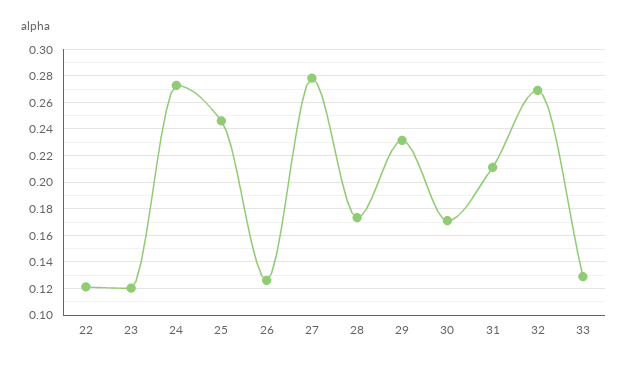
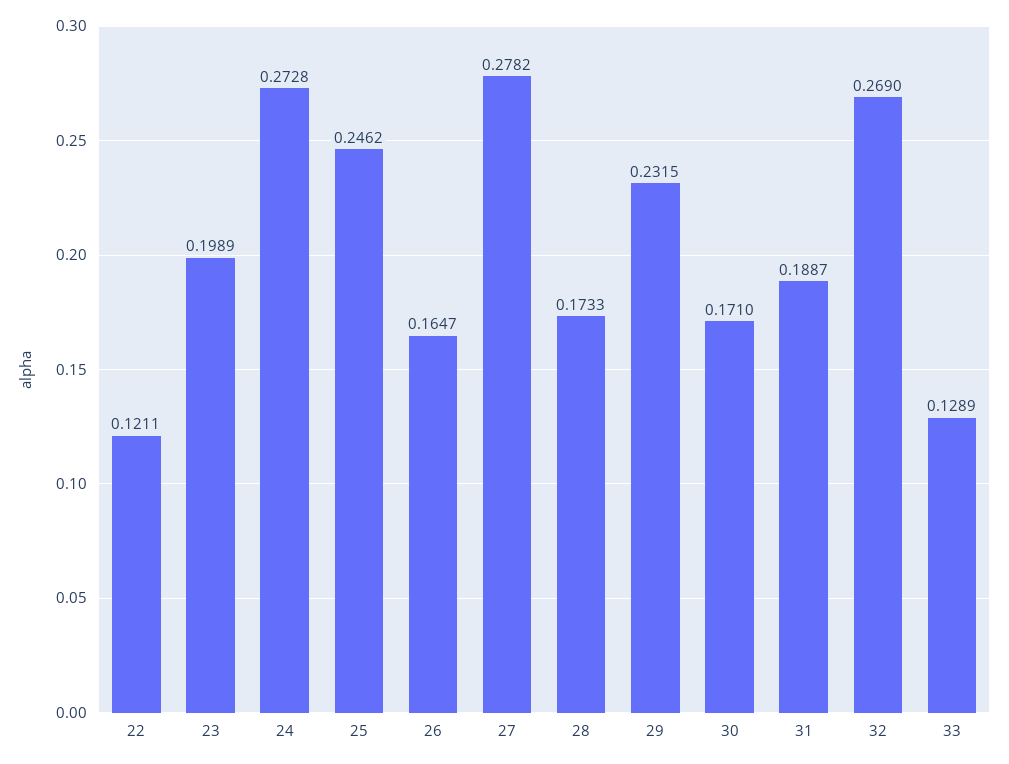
23: 0.12 -> 0.1989
26: 0.125 -> 0.1647
31: 0.21 -> 0.1887

